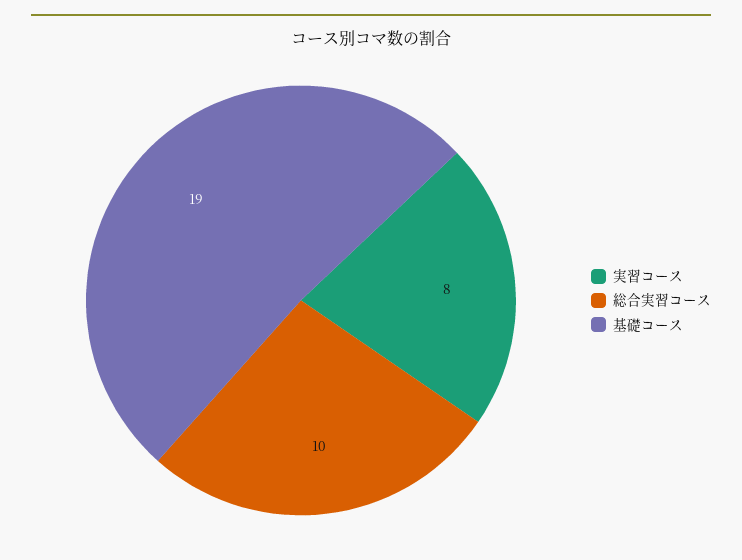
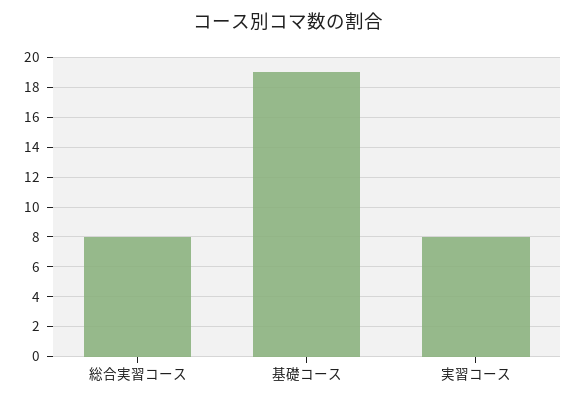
総合実習コース: 10 -> 8

